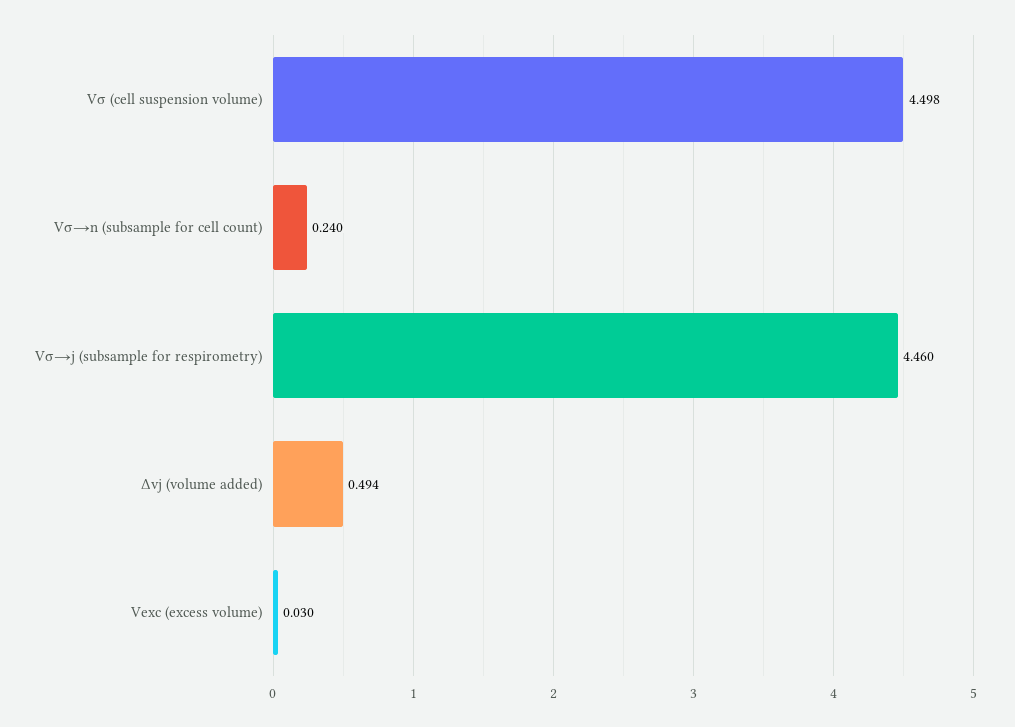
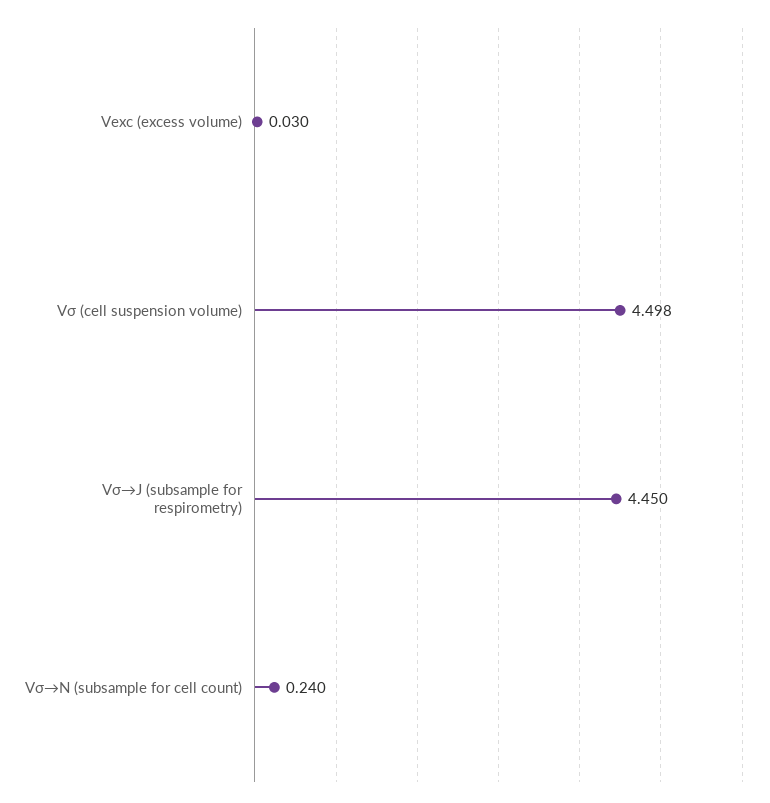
Vσ→j (subsample for respirometry): 4.46 -> 4.45
Δvj (volume added): 0.494 -> none

